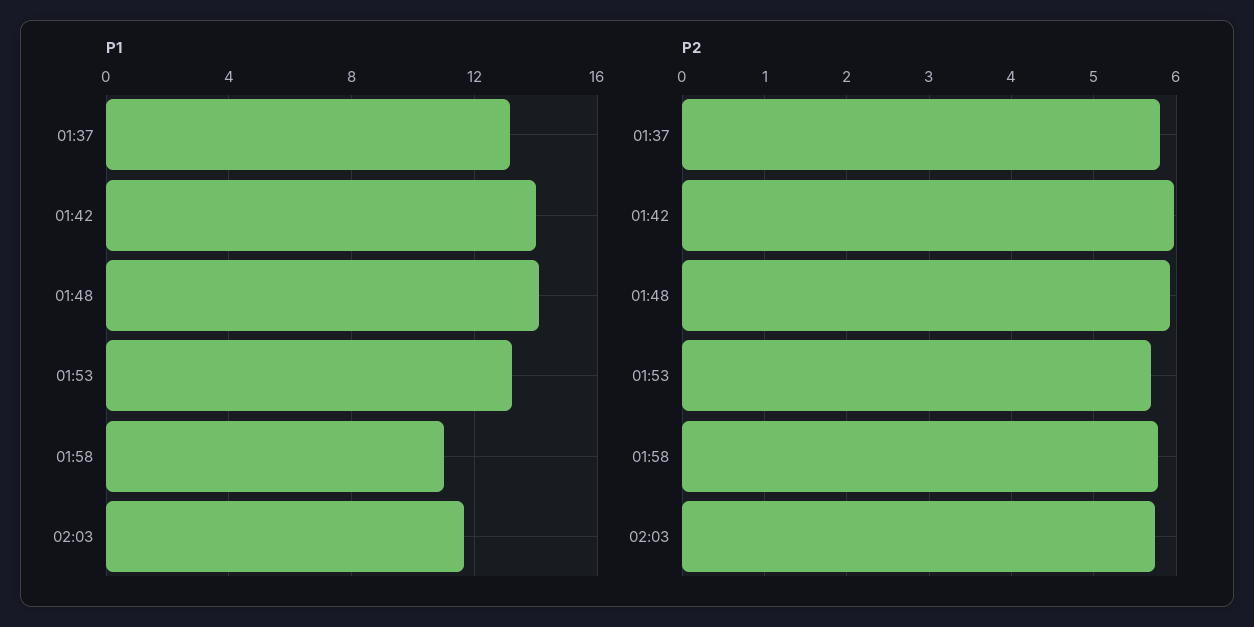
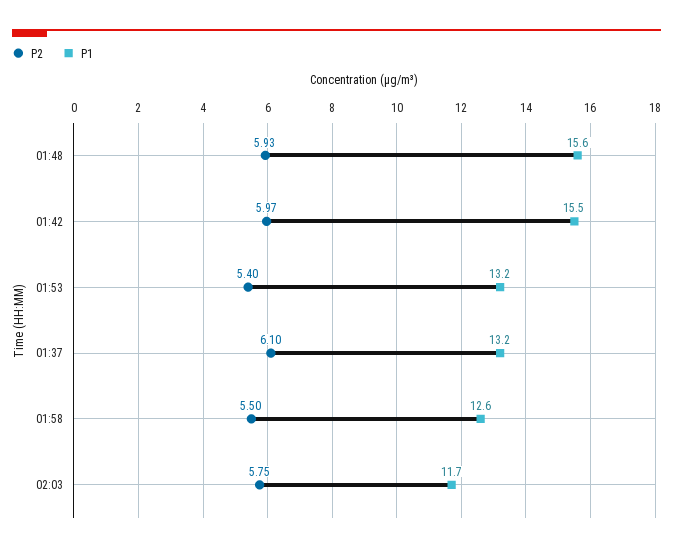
P1, 01:42: 14 -> 15.5
P1, 01:48: 14 -> 15.6
P1, 01:58: 11 -> 12.6
P2, 01:37: 5.8 -> 6.1
P2, 01:53: 5.7 -> 5.4
P2, 01:58: 5.8 -> 5.5

